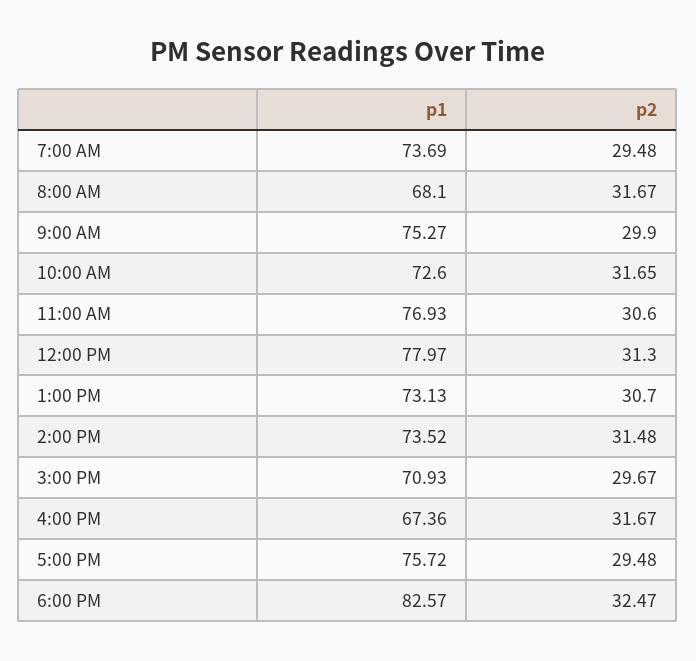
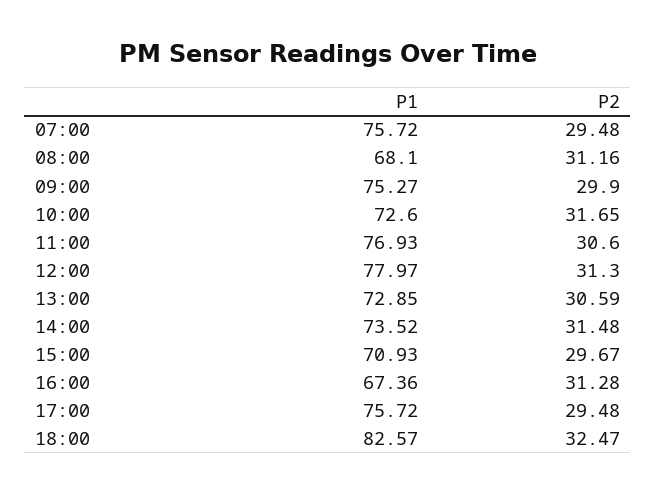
p1, 7:00 AM: 73.69 -> 75.72
p2, 8:00 AM: 31.67 -> 31.16
p1, 1:00 PM: 73.13 -> 72.85
p2, 1:00 PM: 30.7 -> 30.59
p2, 4:00 PM: 31.67 -> 31.28

